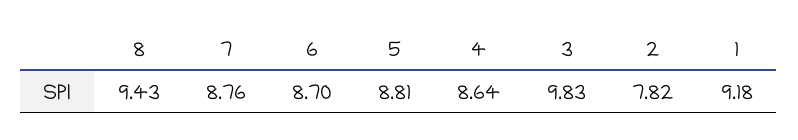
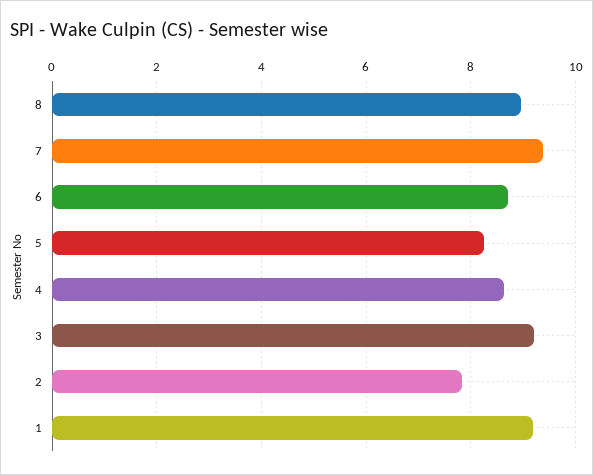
8: 9.43 -> 9
7: 8.76 -> 9.4
5: 8.81 -> 8.2
3: 9.83 -> 9.2

